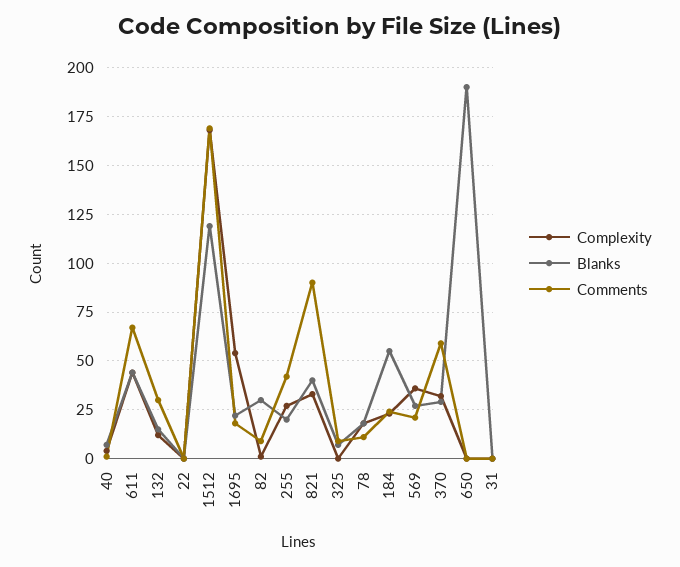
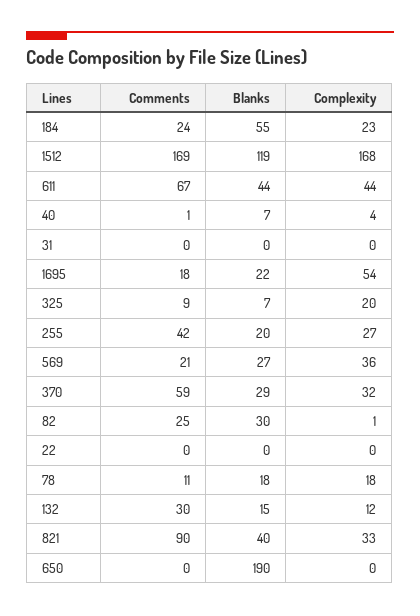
Comments, 82: 10 -> 25
Complexity, 325: 0 -> 20

